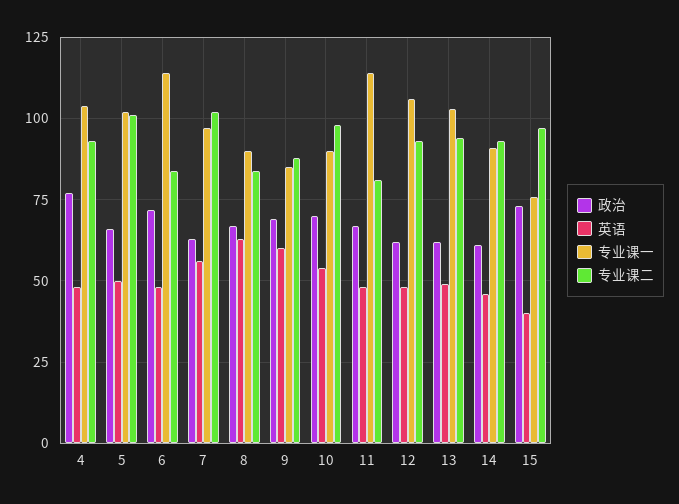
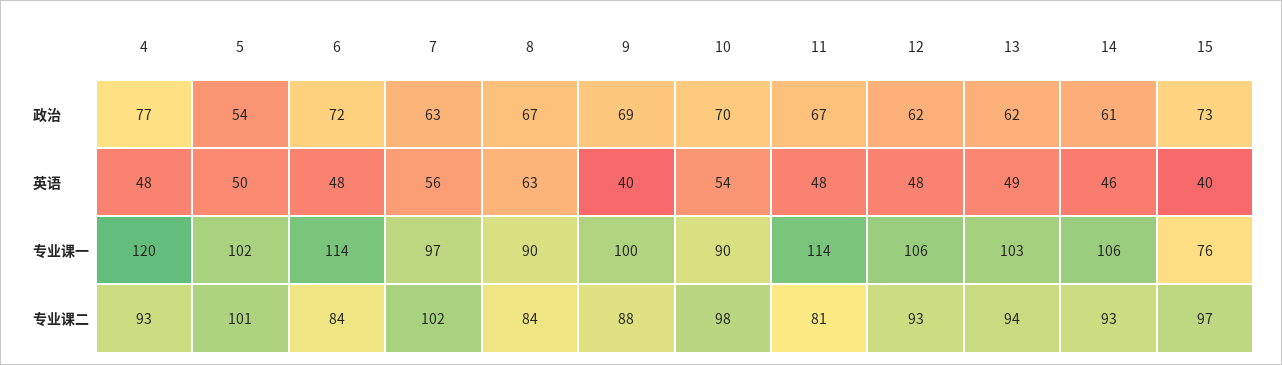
专业课一, 4: 105 -> 120
政治, 5: 65 -> 54
英语, 9: 60 -> 40
专业课一, 9: 85 -> 100
专业课一, 14: 90 -> 106

